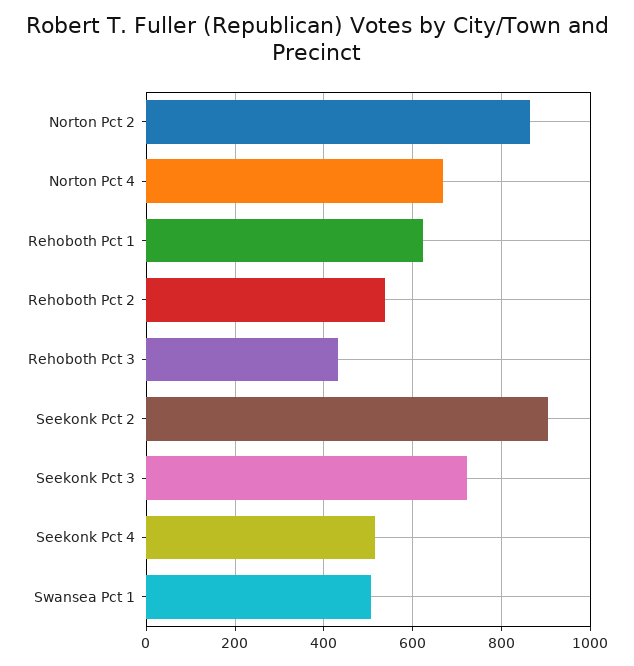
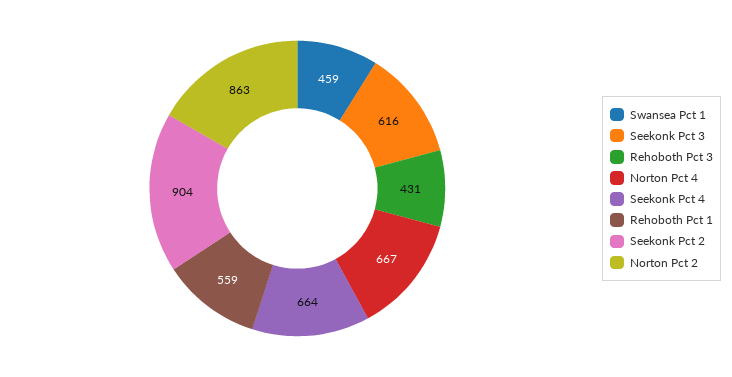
Rehoboth Pct 1: 620 -> 559
Rehoboth Pct 2: 540 -> none
Seekonk Pct 3: 720 -> 616
Seekonk Pct 4: 520 -> 664
Swansea Pct 1: 500 -> 459

